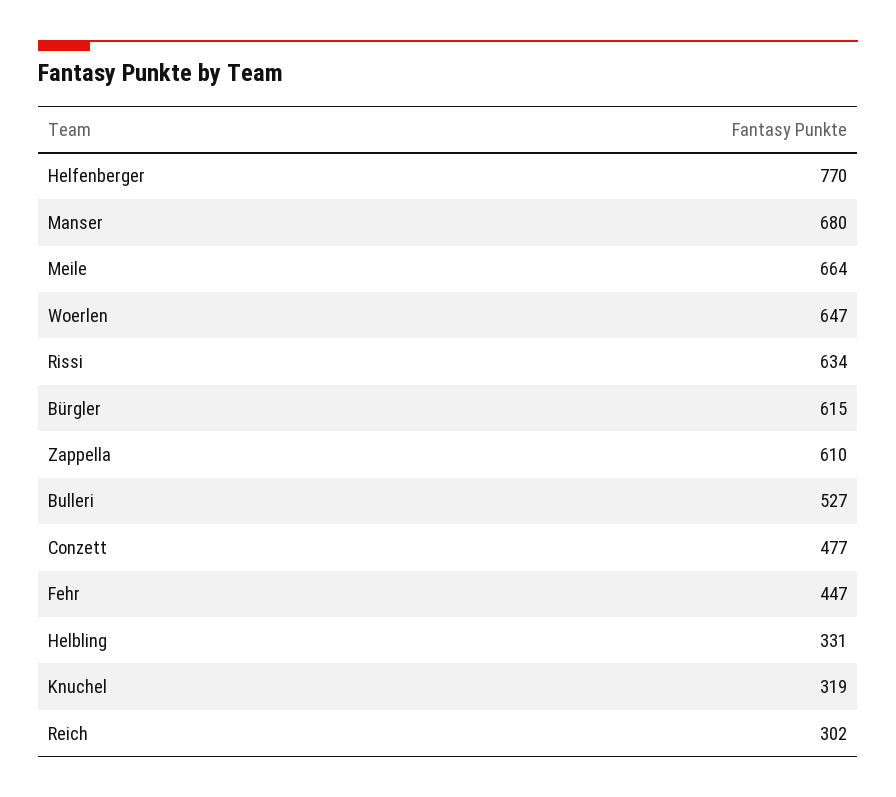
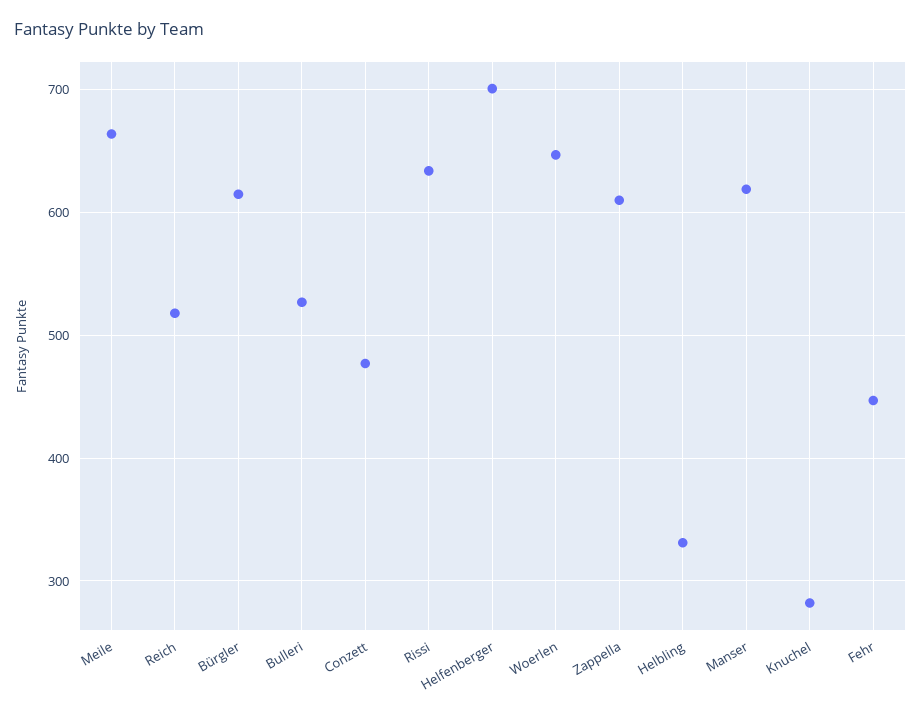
Helfenberger: 770 -> 700
Manser: 680 -> 620
Knuchel: 319 -> 280
Reich: 302 -> 520

